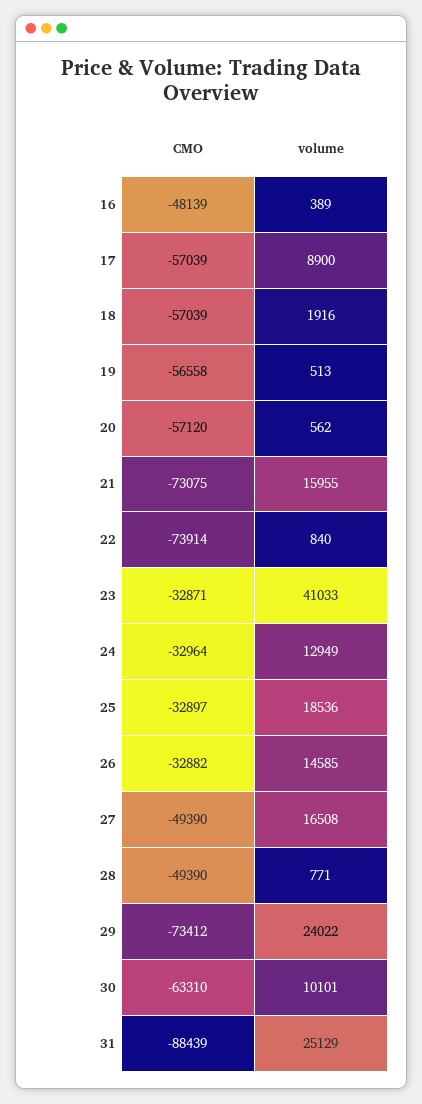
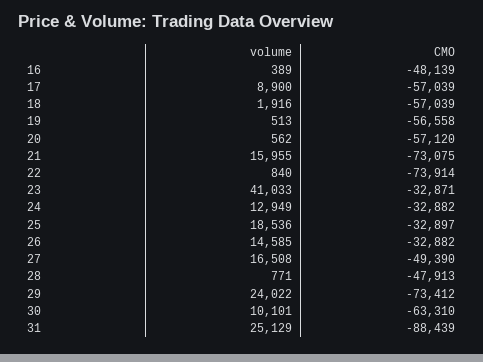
CMO, 24: -32964 -> -32882
CMO, 28: -49390 -> -47913

